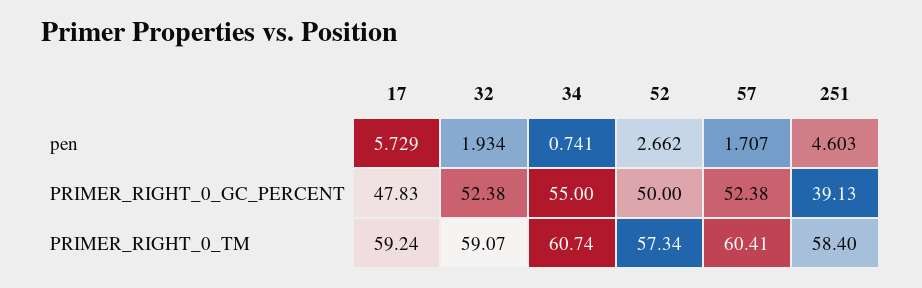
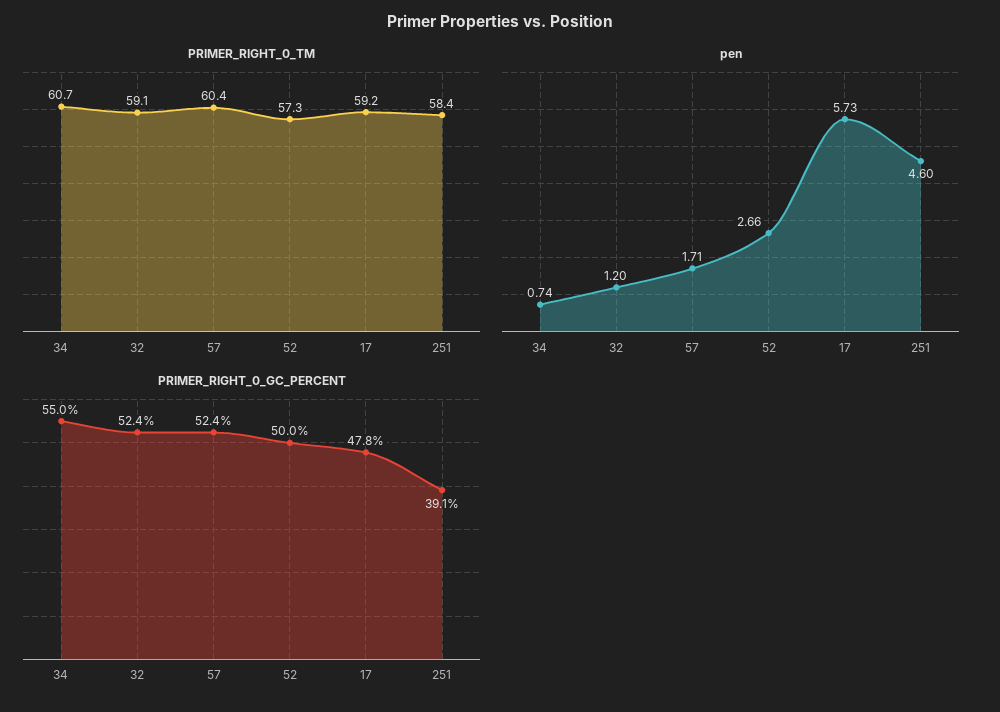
pen, 32: 1.934 -> 1.2

